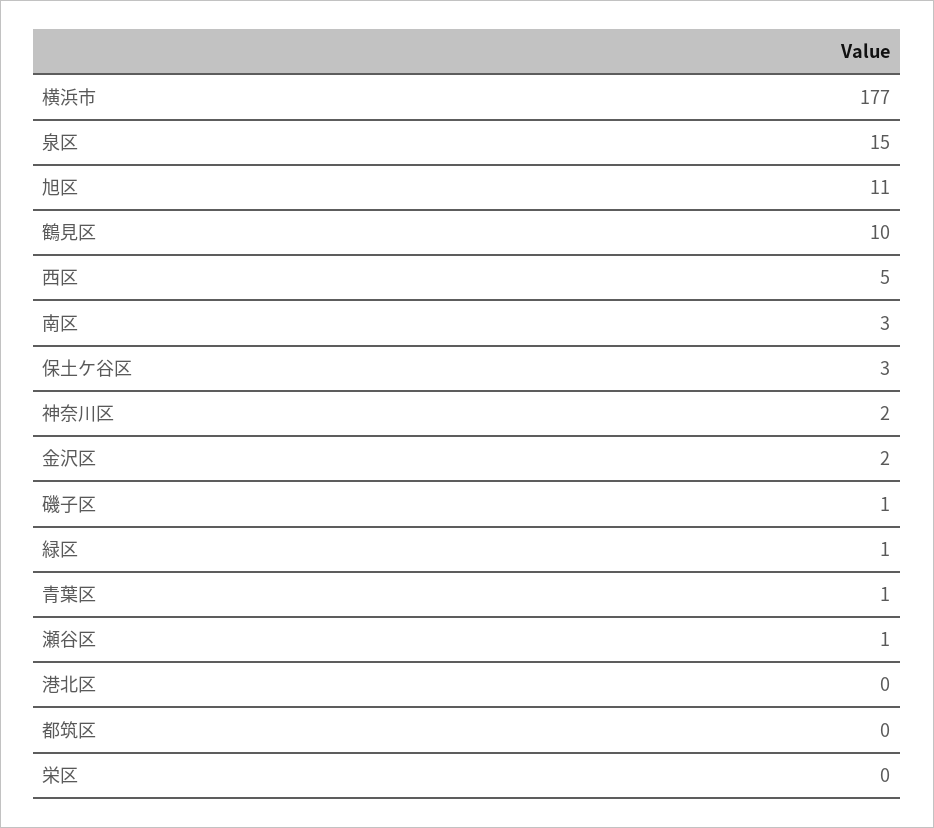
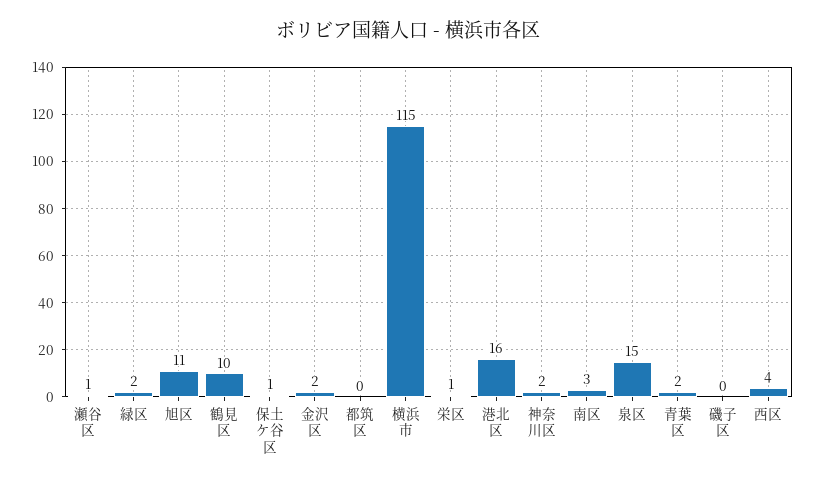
横浜市: 177 -> 115
西区: 5 -> 4
保土ケ谷区: 3 -> 1
磯子区: 1 -> 0
緑区: 1 -> 2
青葉区: 1 -> 2
港北区: 0 -> 16
栄区: 0 -> 1

